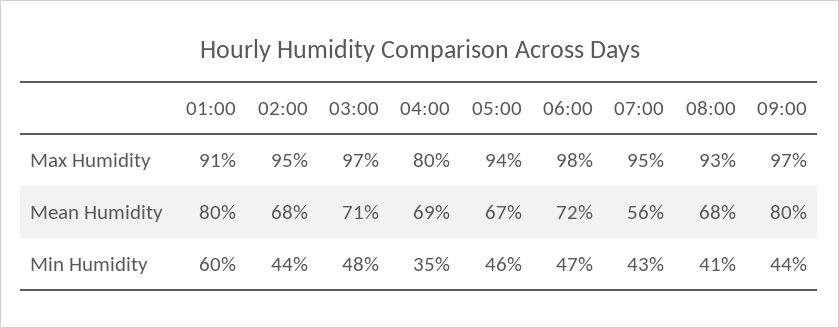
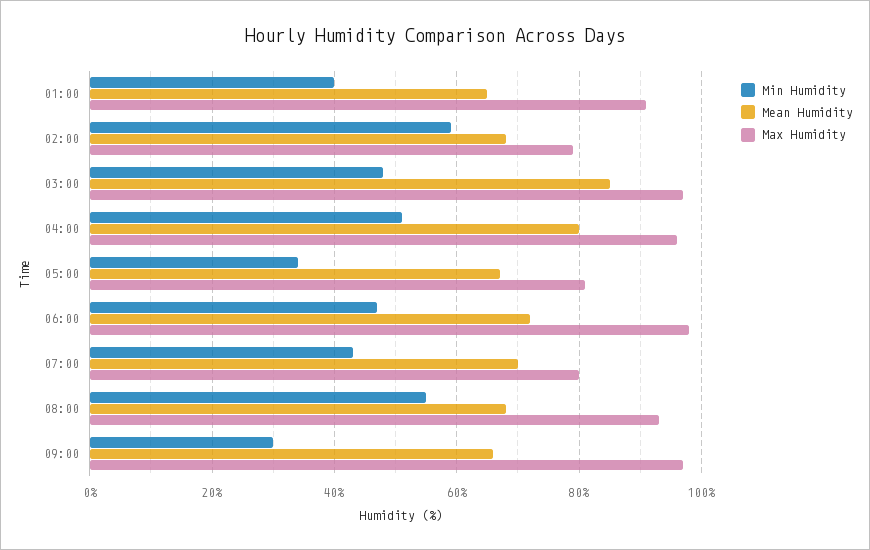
Max Humidity, 02:00: 95 -> 80
Max Humidity, 04:00: 80 -> 95
Max Humidity, 05:00: 94 -> 80
Max Humidity, 07:00: 95 -> 80
Mean Humidity, 01:00: 80 -> 65
Mean Humidity, 03:00: 71 -> 85
Mean Humidity, 04:00: 69 -> 80
Mean Humidity, 07:00: 56 -> 70
Mean Humidity, 09:00: 80 -> 65
Min Humidity, 01:00: 60 -> 40
Min Humidity, 02:00: 44 -> 60
Min Humidity, 04:00: 35 -> 50
Min Humidity, 05:00: 46 -> 35
Min Humidity, 08:00: 41 -> 55
Min Humidity, 09:00: 44 -> 30

